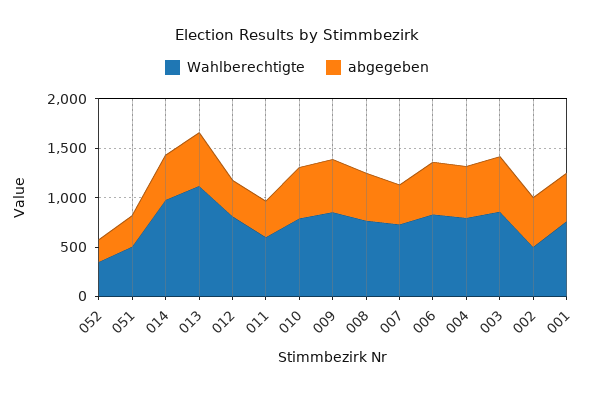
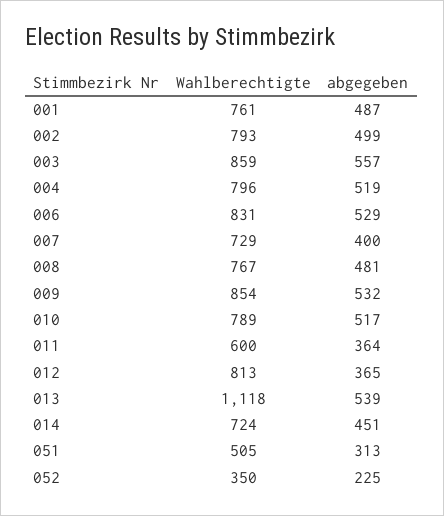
Wahlberechtigte, 014: 1000 -> 724
Wahlberechtigte, 002: 500 -> 793

